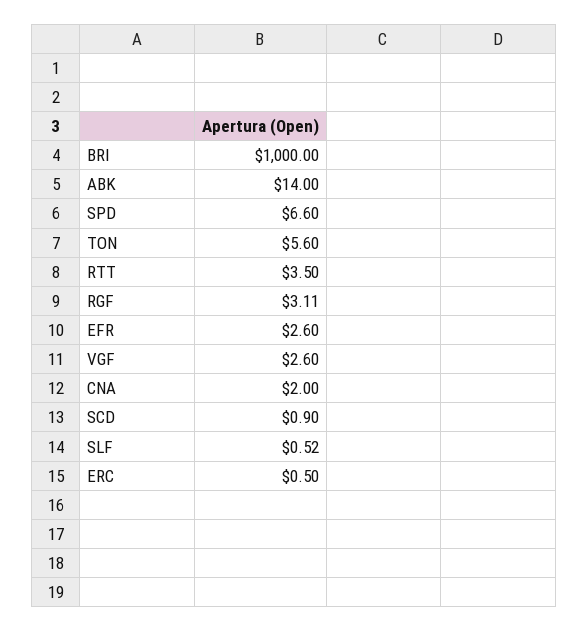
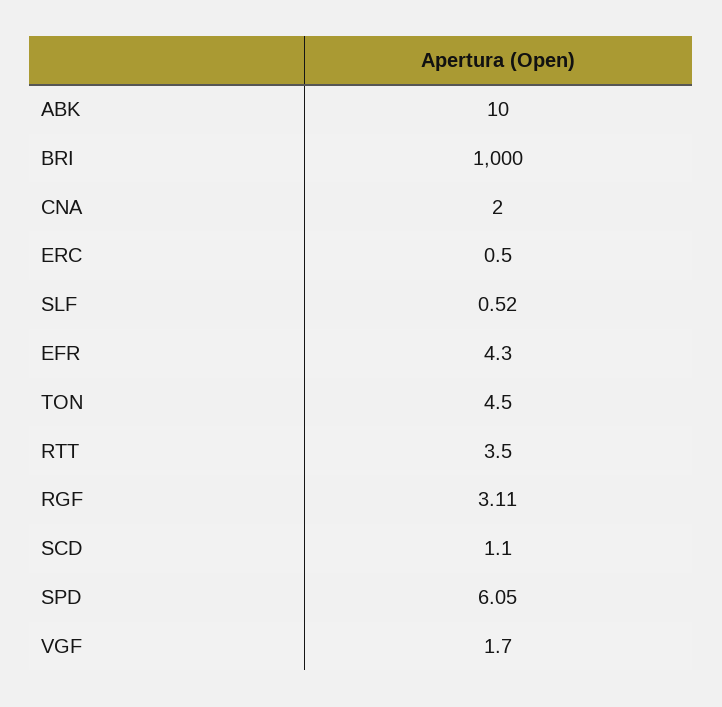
ABK: 14 -> 10
SPD: 6.6 -> 6.05
TON: 5.6 -> 4.5
EFR: 2.6 -> 4.3
VGF: 2.6 -> 1.7
SCD: 0.9 -> 1.1

